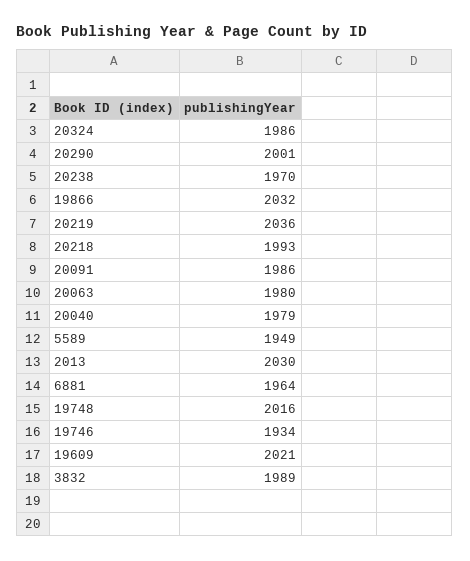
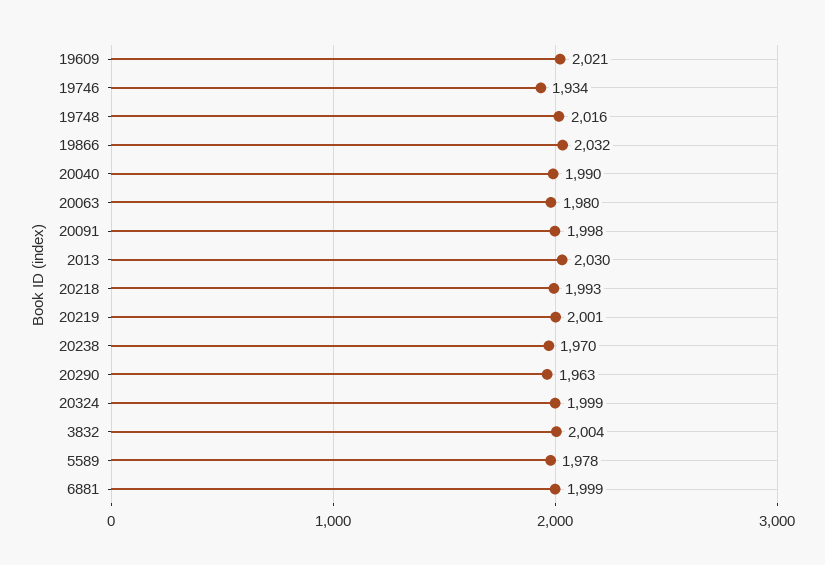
20324: 1986 -> 1999
20290: 2001 -> 1963
20219: 2036 -> 2001
20091: 1986 -> 1998
20040: 1979 -> 1990
5589: 1949 -> 1978
6881: 1964 -> 1999
3832: 1989 -> 2004

